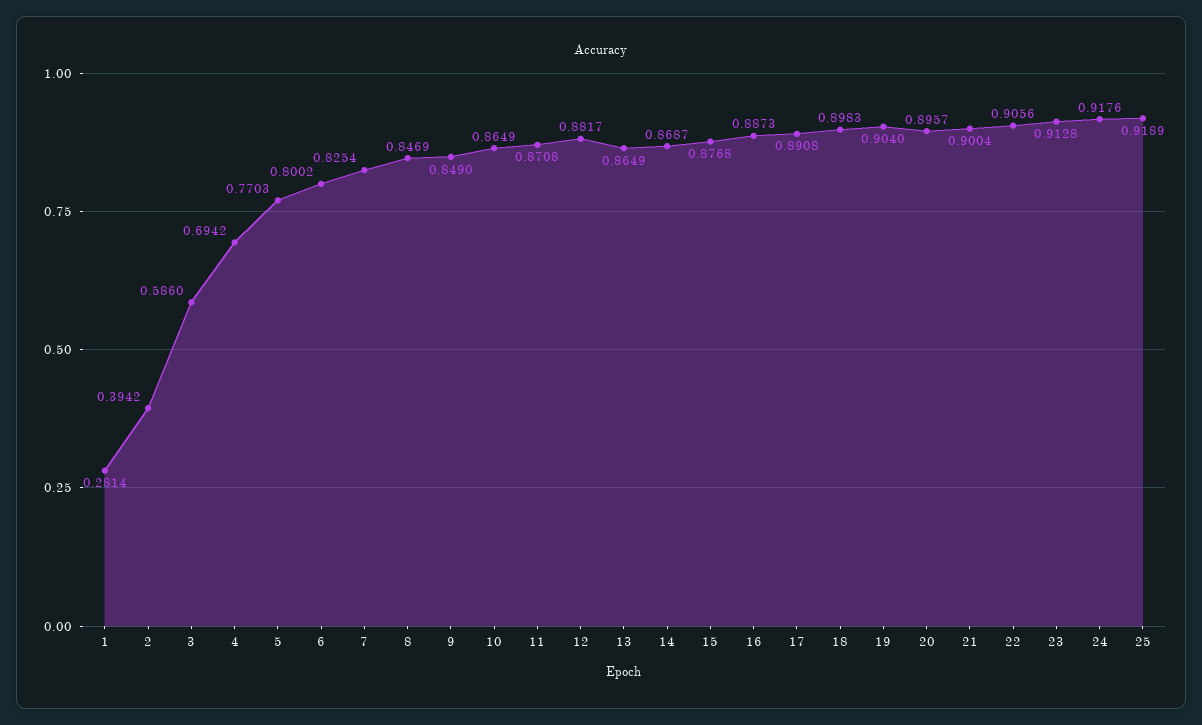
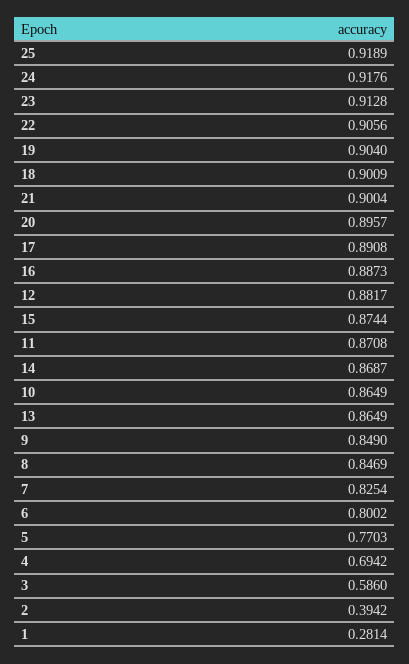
15: 0.8768 -> 0.8744
18: 0.8983 -> 0.9009

